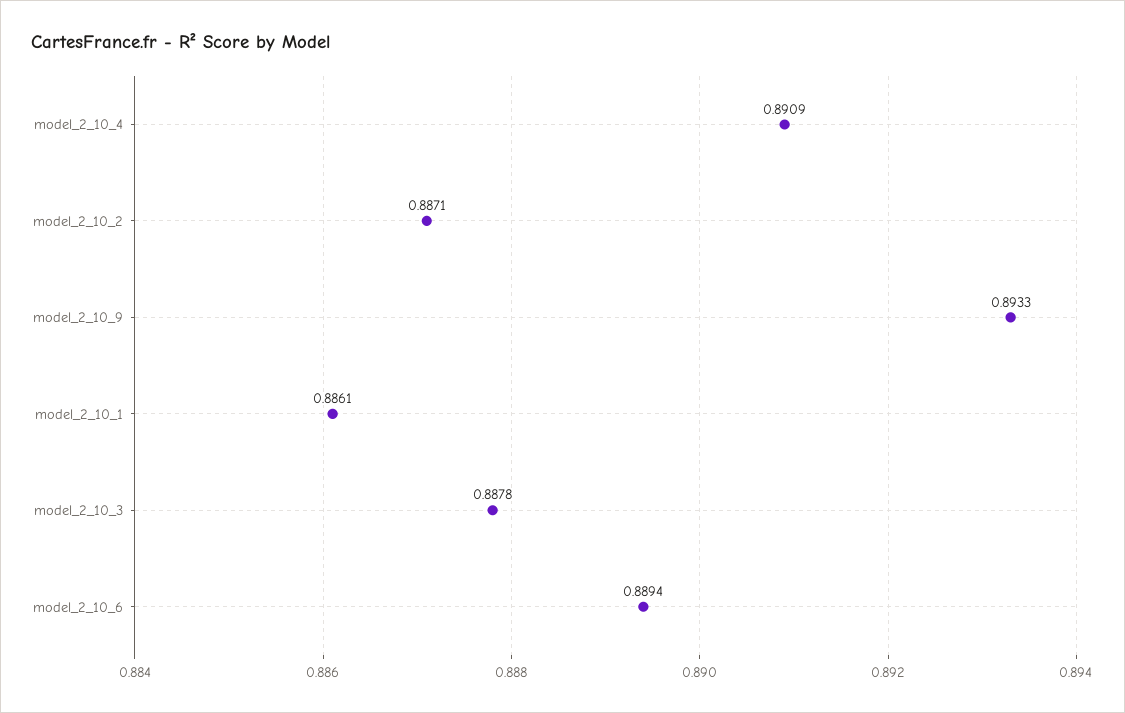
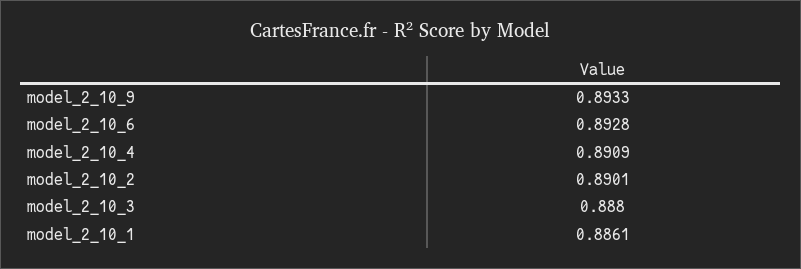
model_2_10_2: 0.8871 -> 0.8901
model_2_10_3: 0.8878 -> 0.888
model_2_10_6: 0.8894 -> 0.8928

